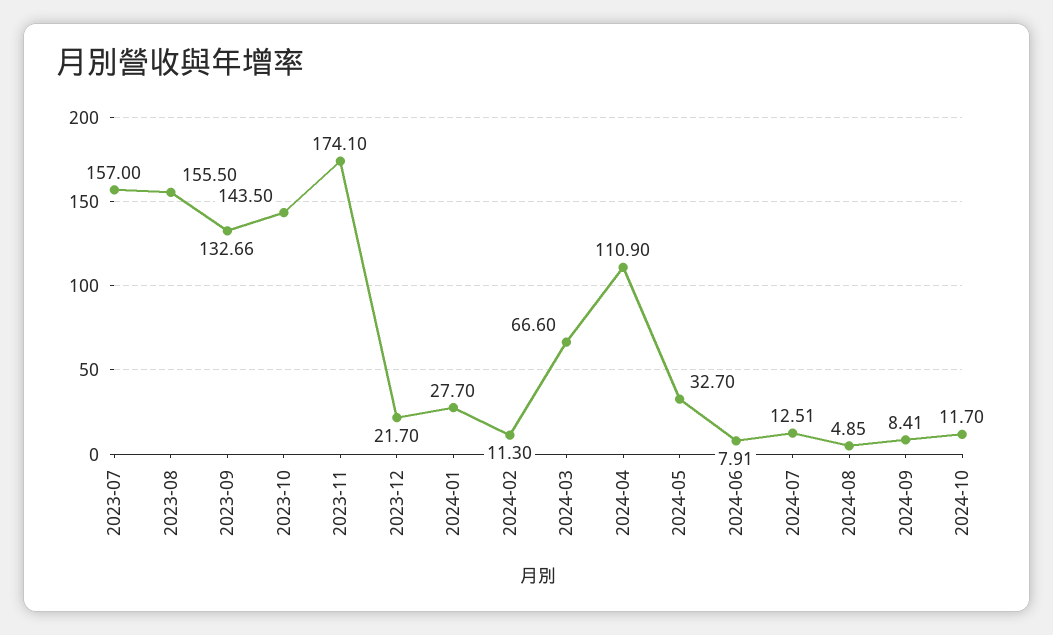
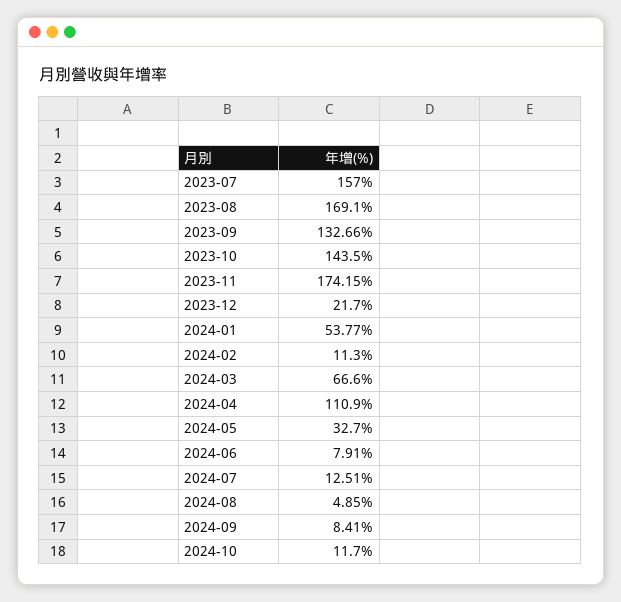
2023-08: 155.5 -> 169.1
2023-11: 174.1 -> 174.15
2024-01: 27.7 -> 53.77

